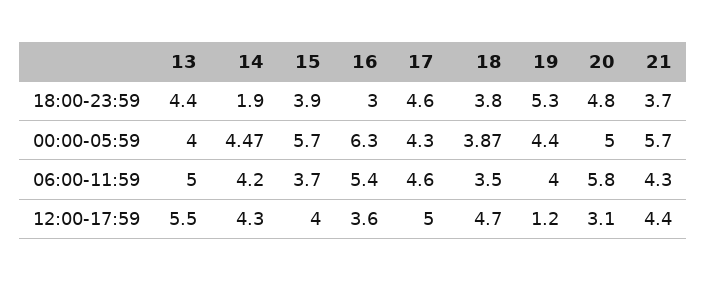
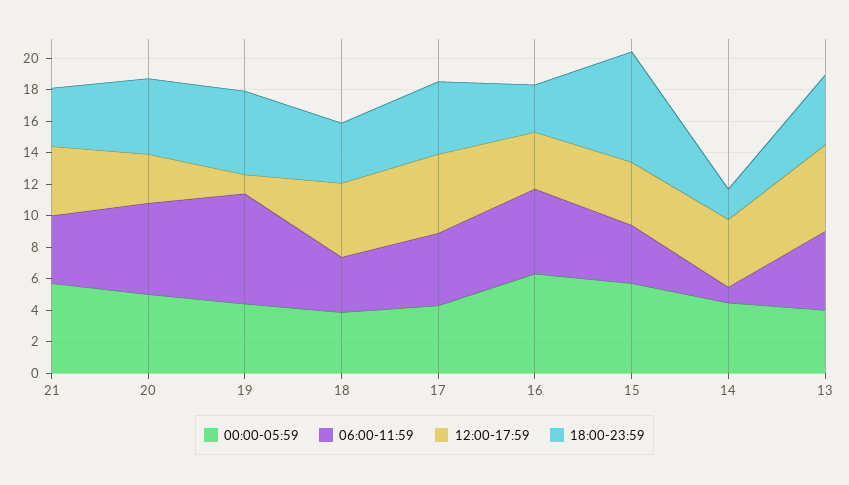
18:00-23:59, 15: 3.9 -> 7
06:00-11:59, 14: 4.2 -> 1
06:00-11:59, 19: 4 -> 7

